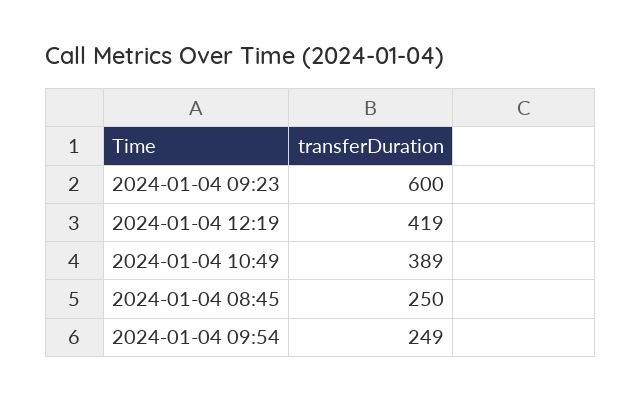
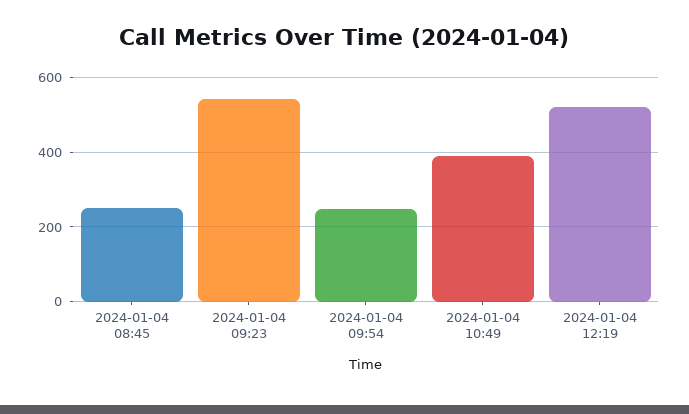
2024-01-04 09:23: 600 -> 540
2024-01-04 12:19: 419 -> 520

